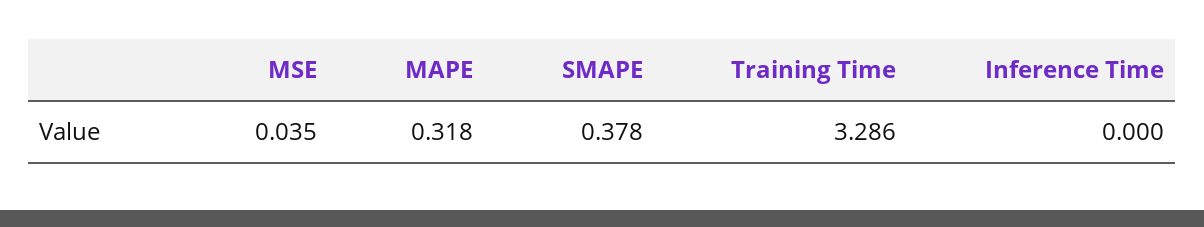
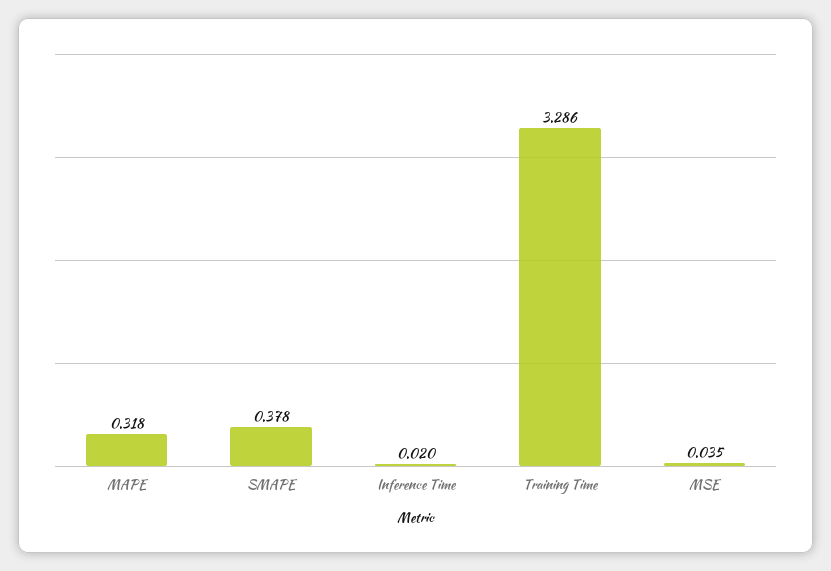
Inference Time: 0 -> 0.02

